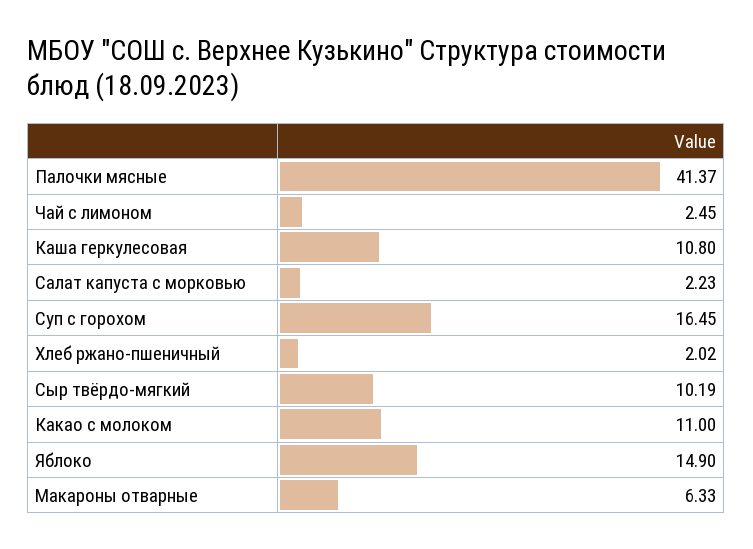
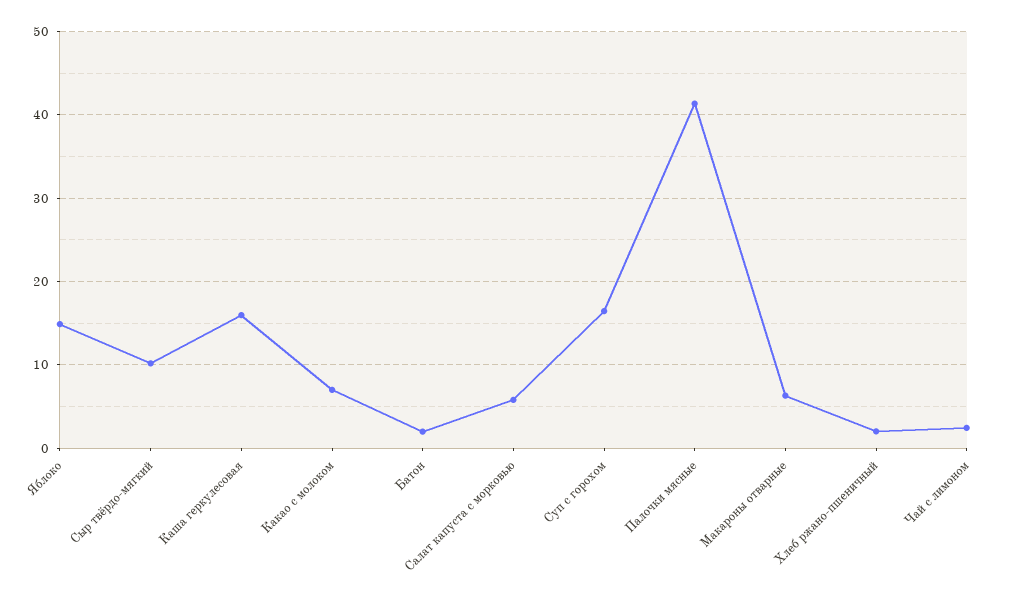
Каша геркулесовая: 10.8 -> 16
Салат капуста с морковью: 2.23 -> 6
Какао с молоком: 11 -> 7
Батон: none -> 2

